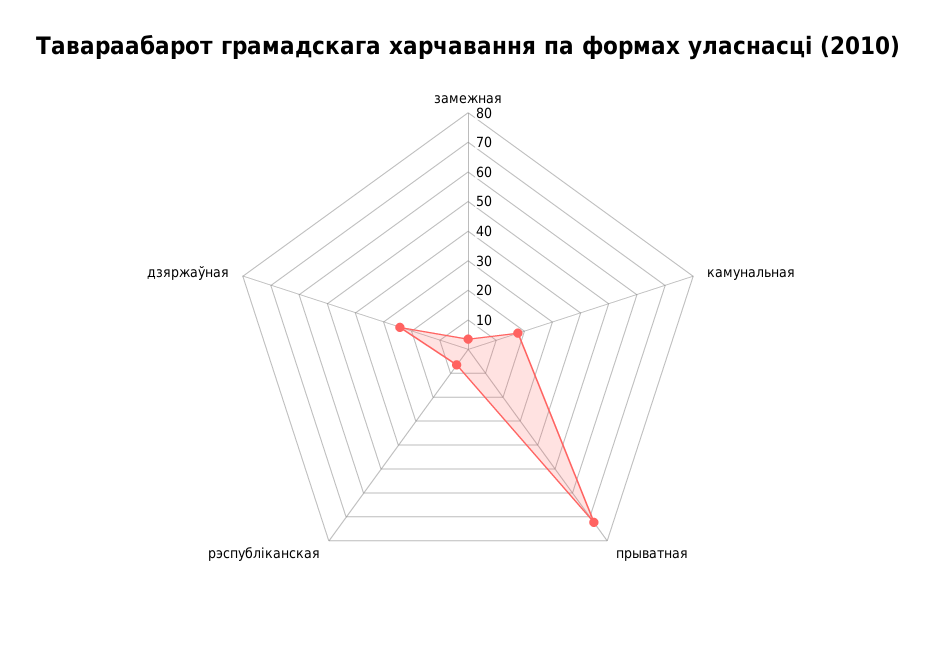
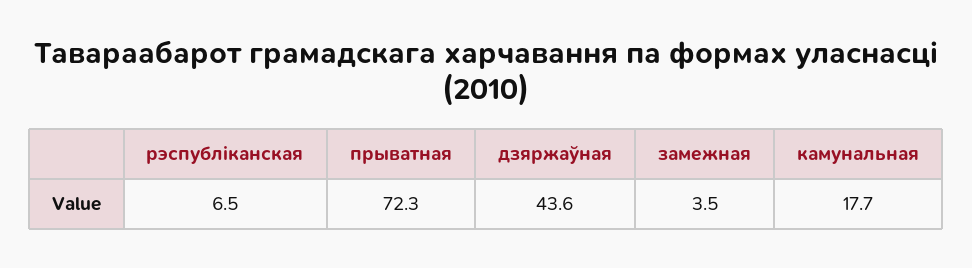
дзяржаўная: 25 -> 43.6

